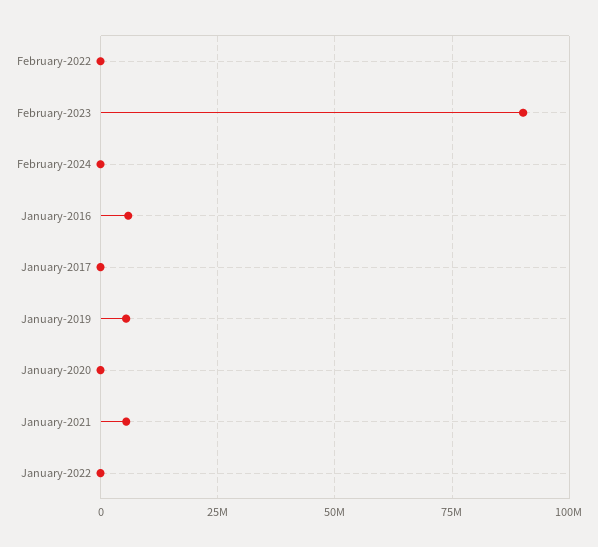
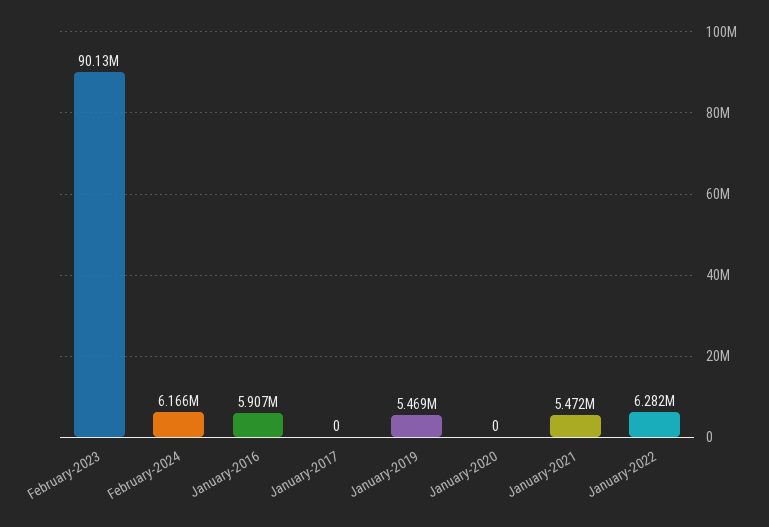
February-2022: 0 -> none
February-2024: 0 -> 6166000
January-2022: 0 -> 6282000

